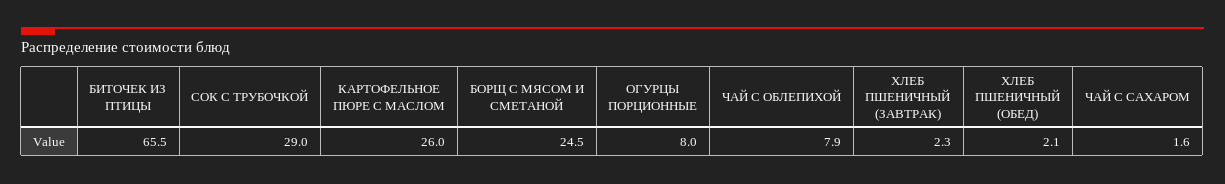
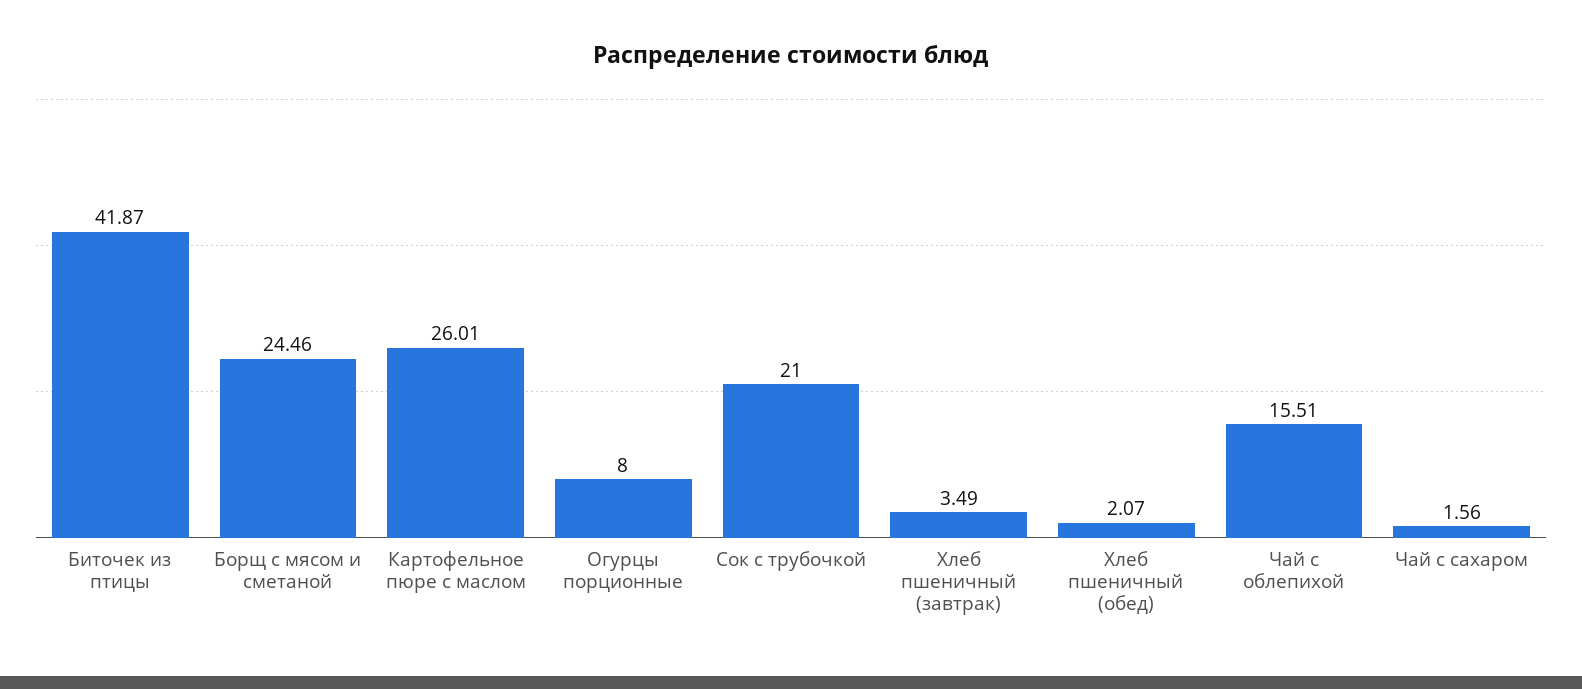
БИТОЧЕК ИЗ ПТИЦЫ: 65.5 -> 41.87
СОК С ТРУБОЧКОЙ: 29 -> 21
ЧАЙ С ОБЛЕПИХОЙ: 7.9 -> 15.51
ХЛЕБ ПШЕНИЧНЫЙ (ЗАВТРАК): 2.3 -> 3.49

